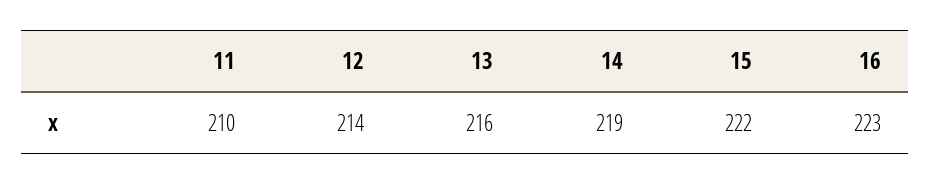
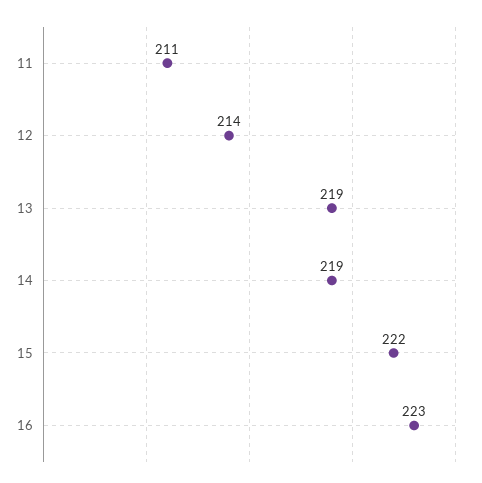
11: 210 -> 211
13: 216 -> 219

